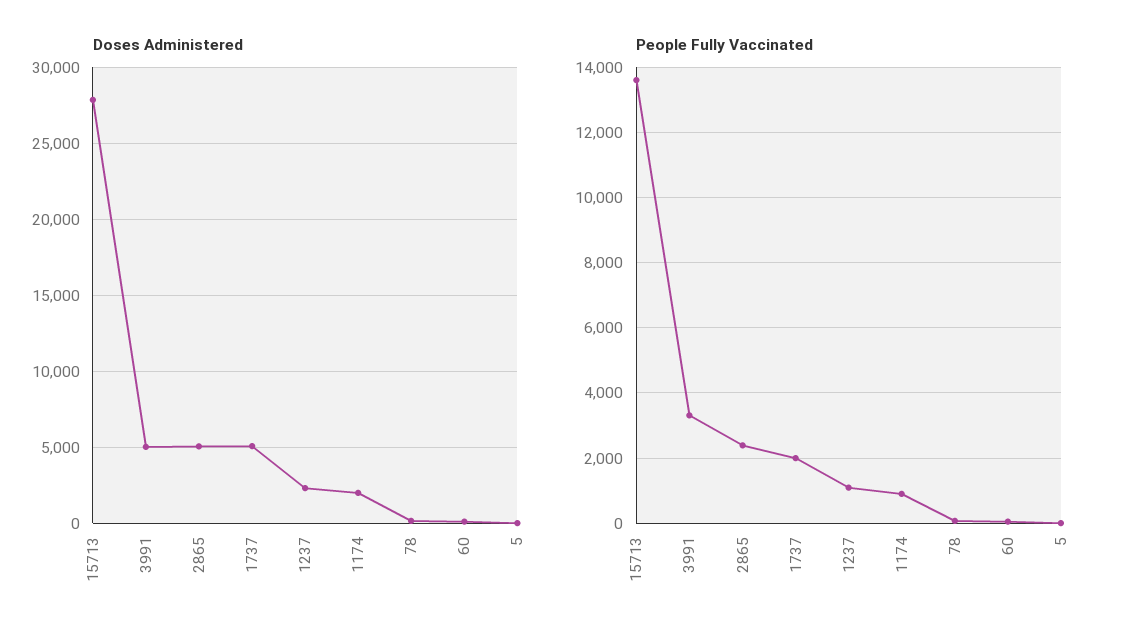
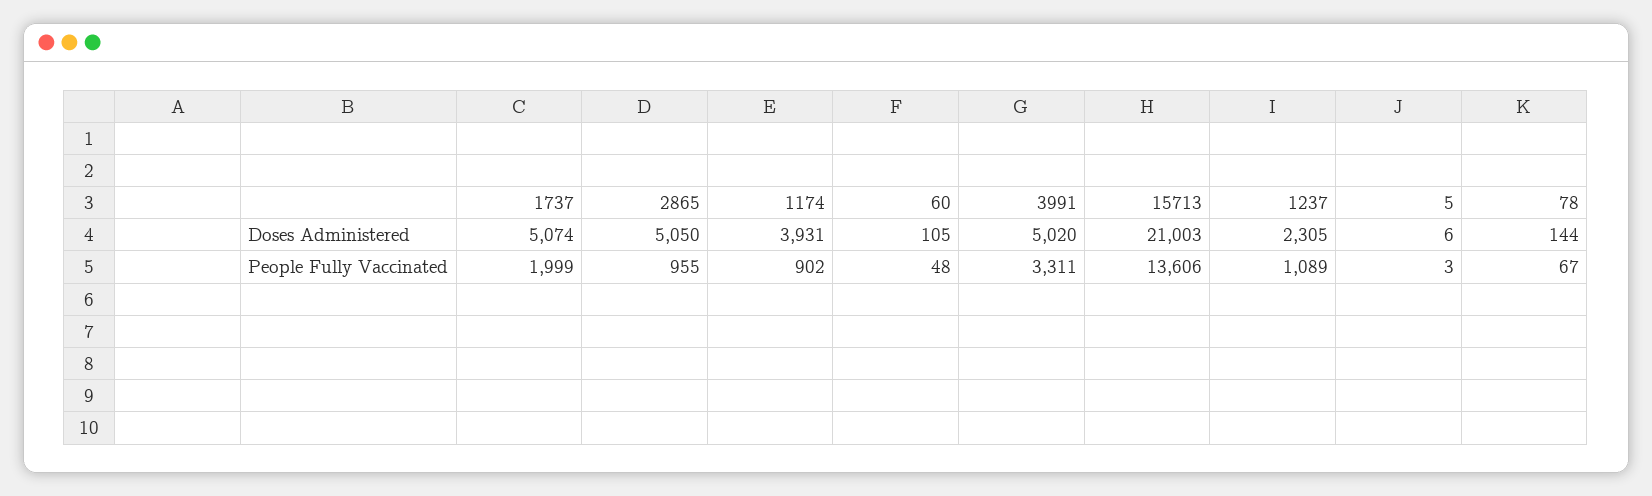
Doses Administered, 15713: 28000 -> 21003
Doses Administered, 1174: 2000 -> 3931
People Fully Vaccinated, 2865: 2400 -> 955

